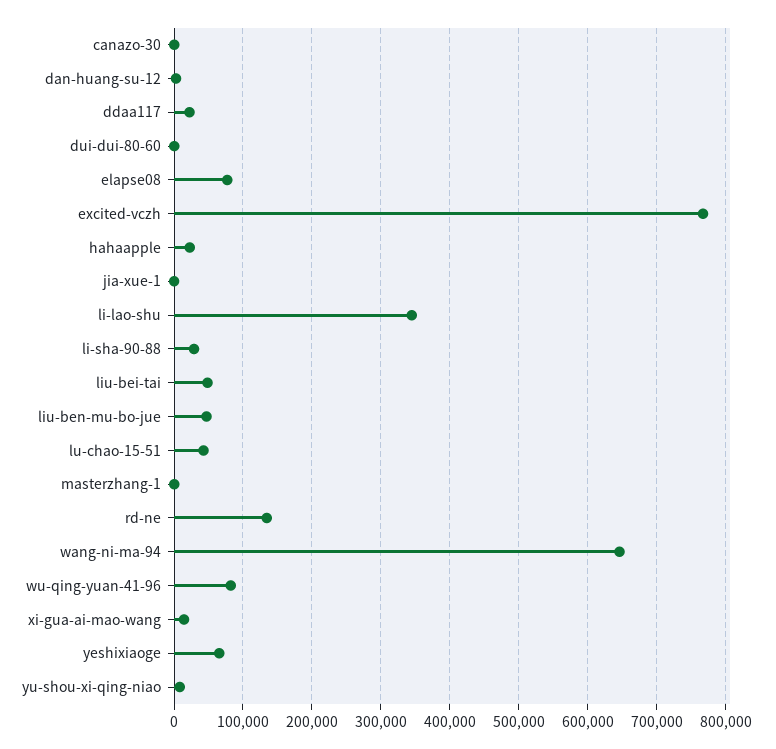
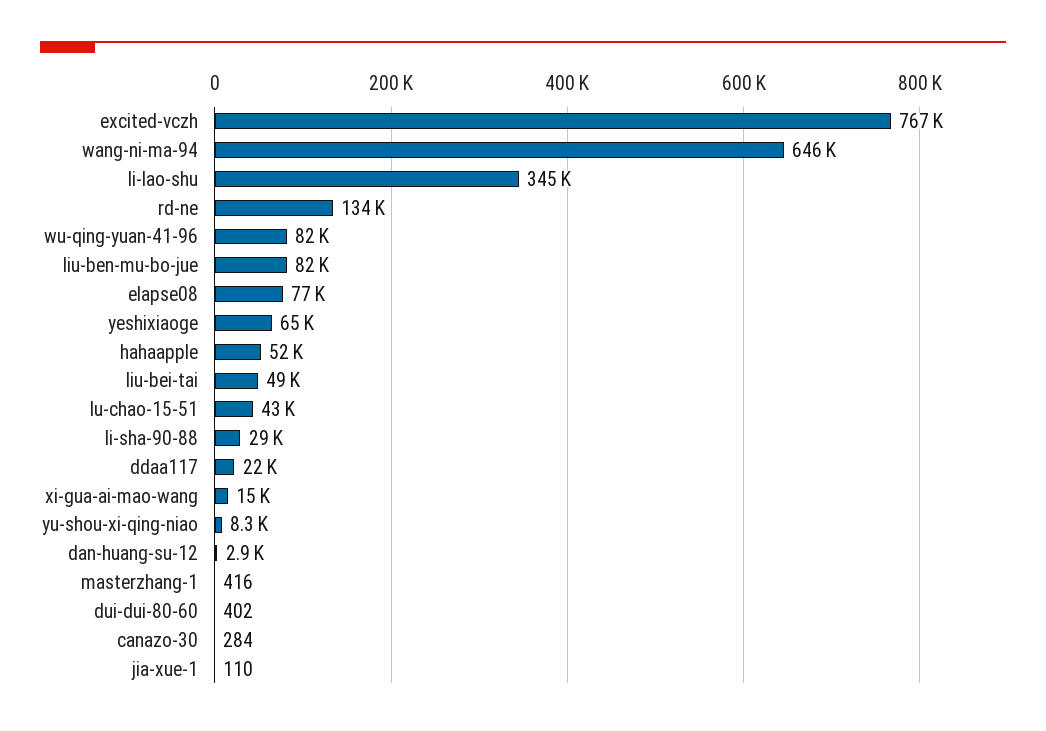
hahaapple: 20000 -> 52000
liu-ben-mu-bo-jue: 50000 -> 82000

